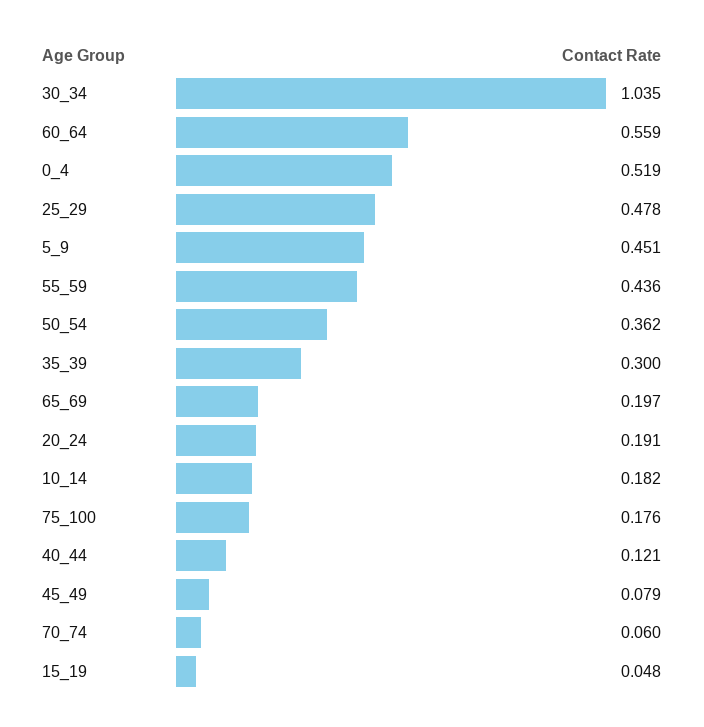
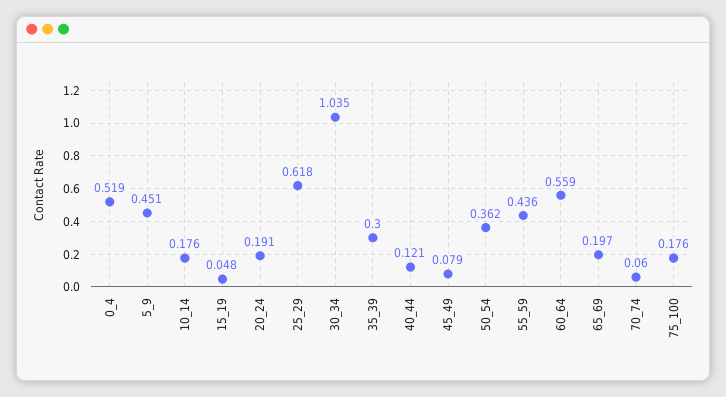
25_29: 0.478 -> 0.618
10_14: 0.182 -> 0.176

